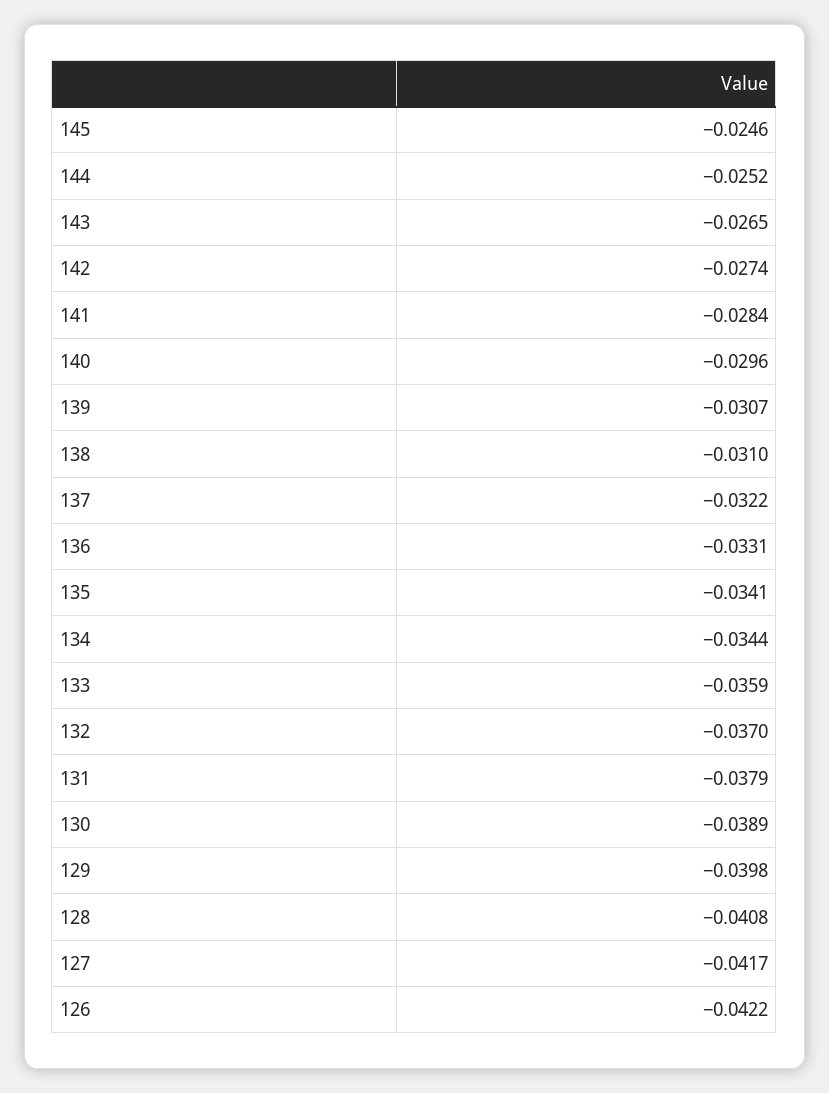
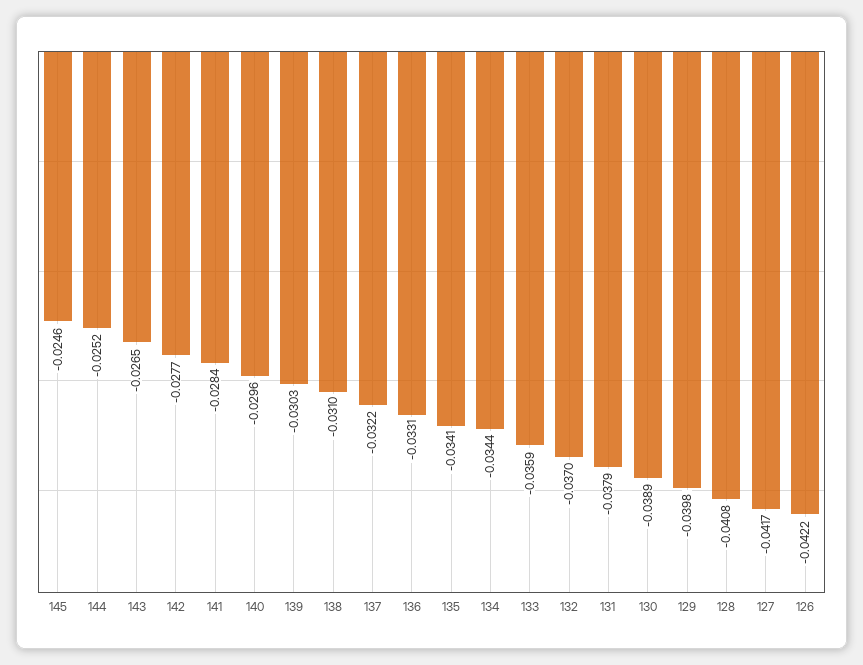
142: -0.0274 -> -0.0277
139: -0.0307 -> -0.0303

